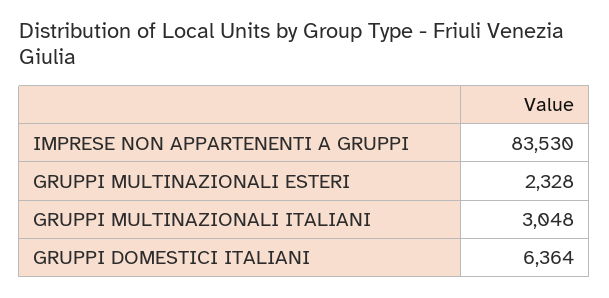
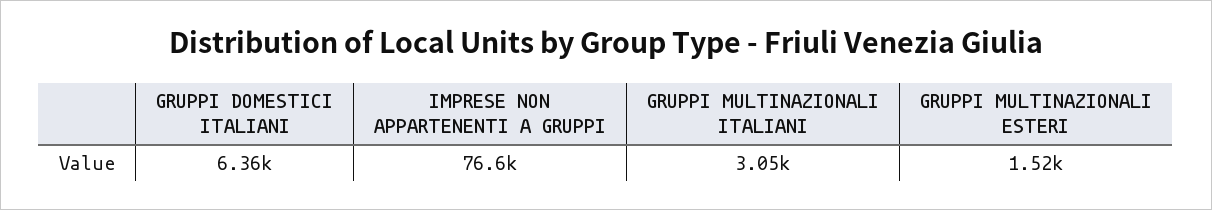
IMPRESE NON APPARTENENTI A GRUPPI: 83530 -> 76600
GRUPPI MULTINAZIONALI ESTERI: 2328 -> 1520

